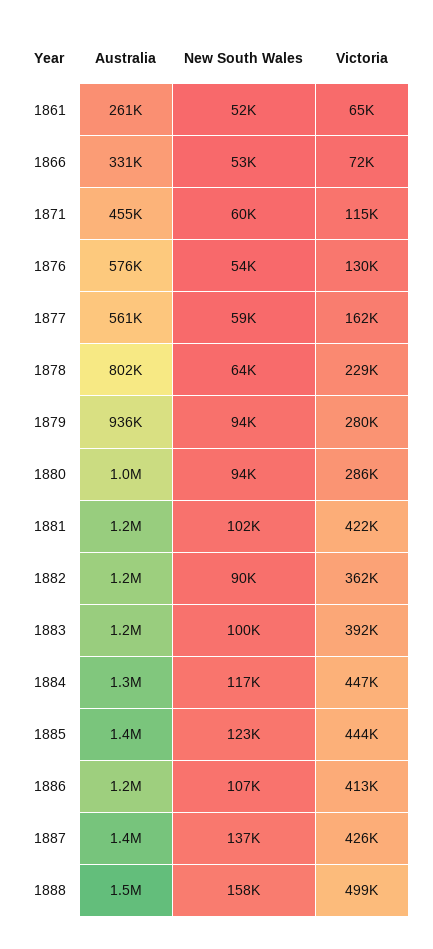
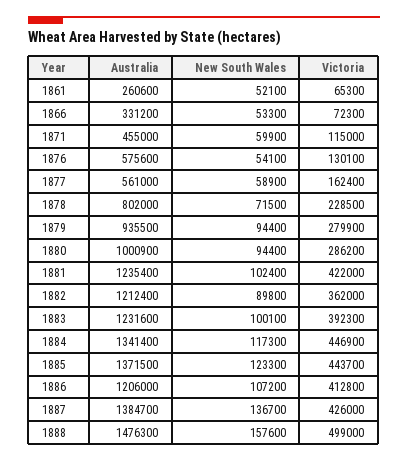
New South Wales, 1878: 64000 -> 71500

